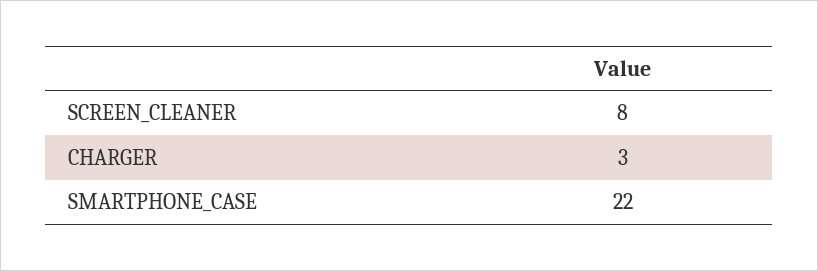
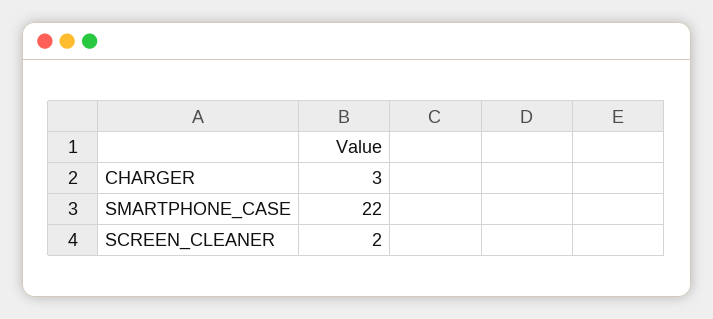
SCREEN_CLEANER: 8 -> 2

